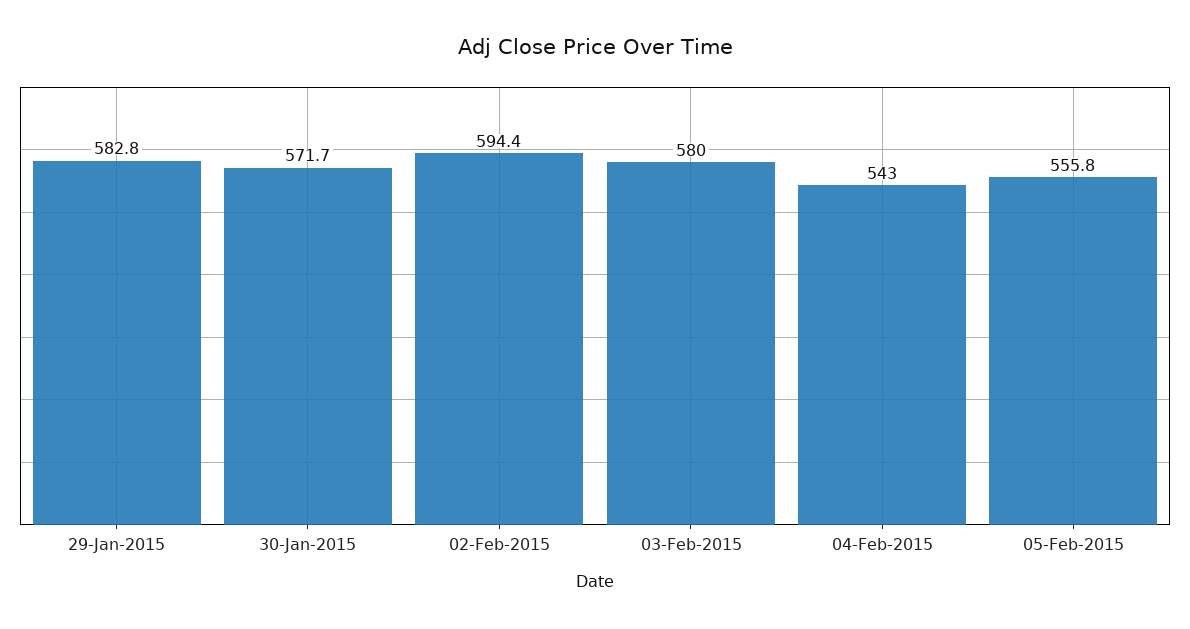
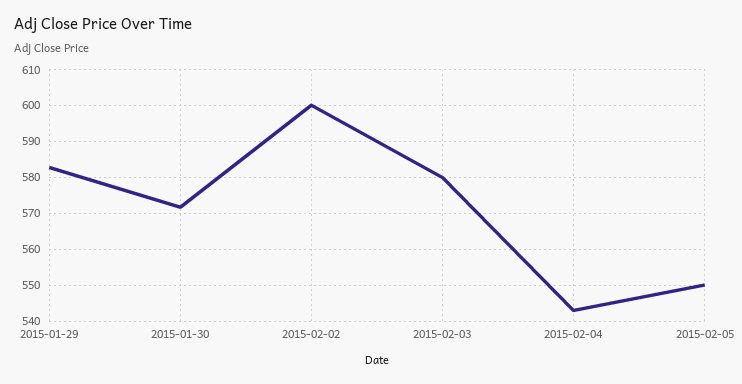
02-Feb-2015: 594.4 -> 600
05-Feb-2015: 555.8 -> 550

